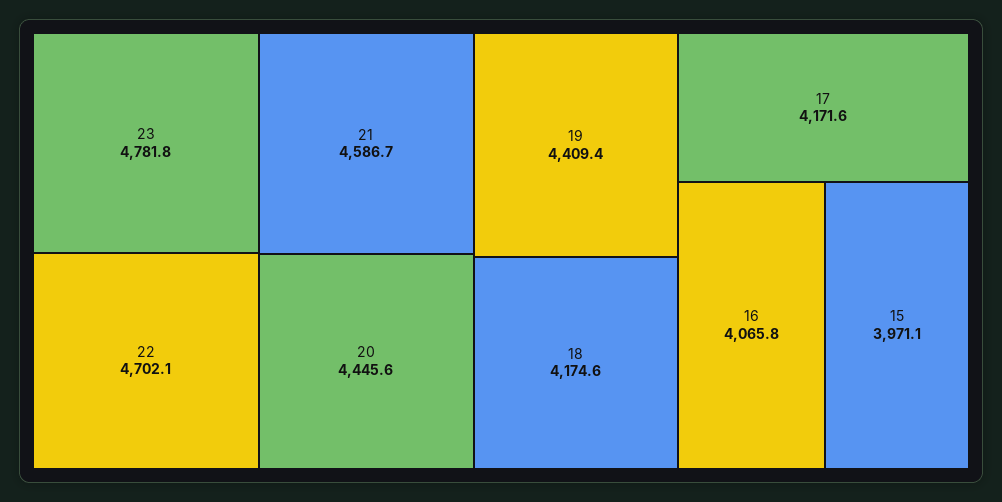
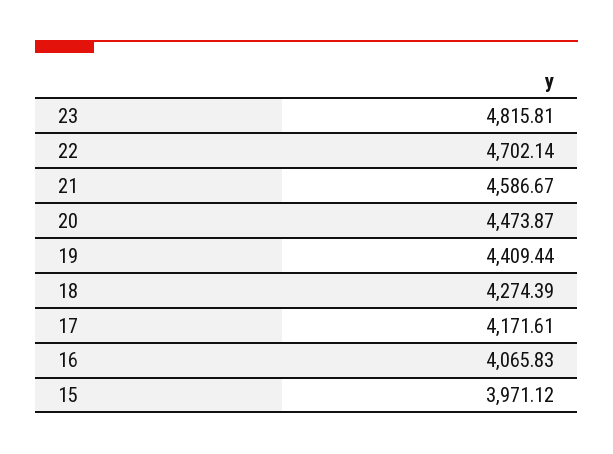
23: 4781.8 -> 4815.81
20: 4445.6 -> 4473.87
18: 4174.6 -> 4274.39

